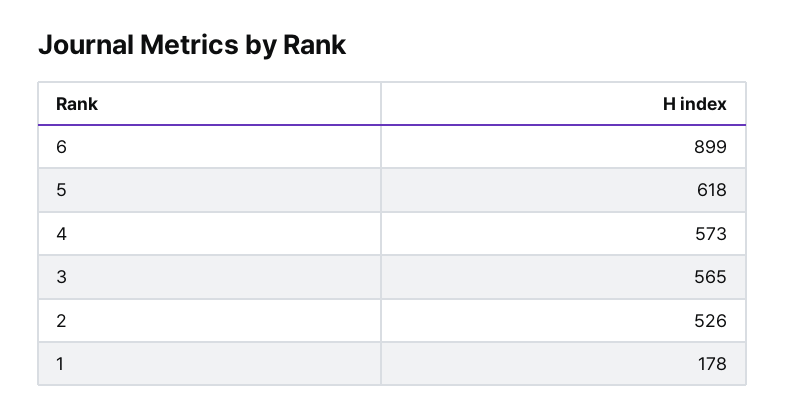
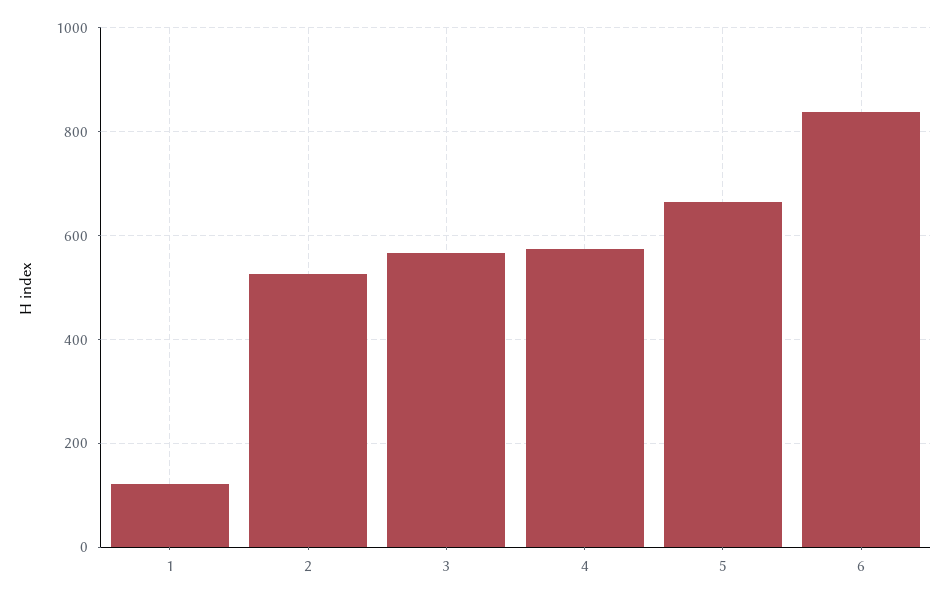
6: 899 -> 840
5: 618 -> 660
1: 178 -> 120

